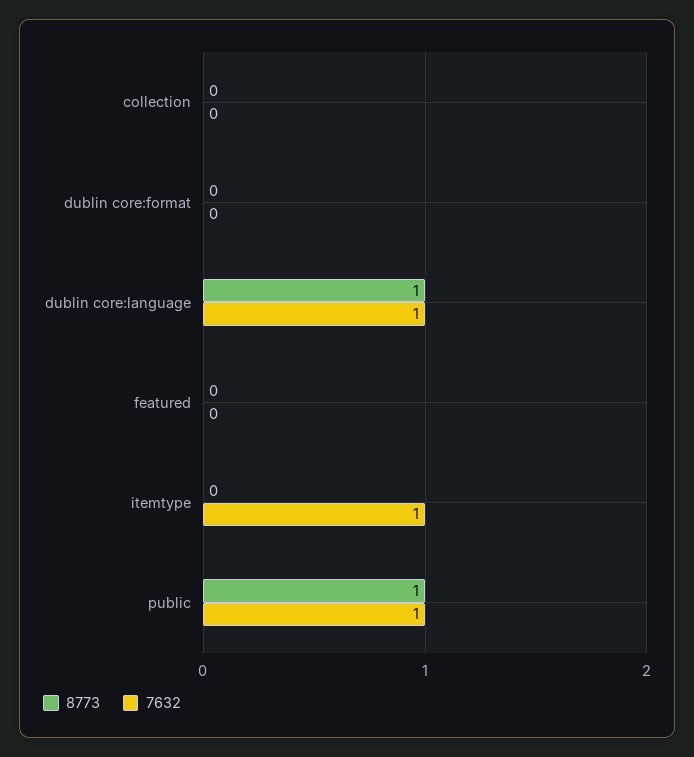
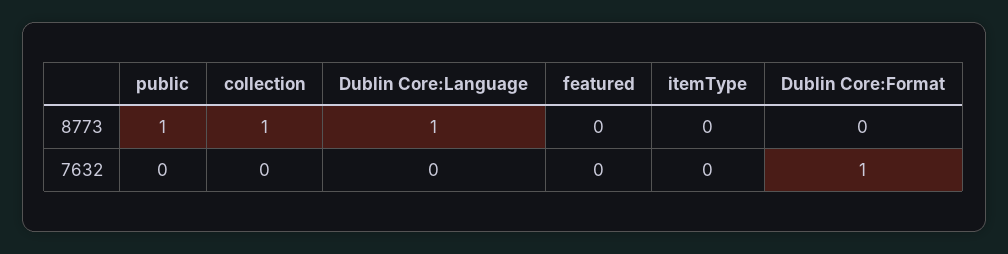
8773, collection: 0 -> 1
7632, dublin core:format: 0 -> 1
7632, dublin core:language: 1 -> 0
7632, itemtype: 1 -> 0
7632, public: 1 -> 0

